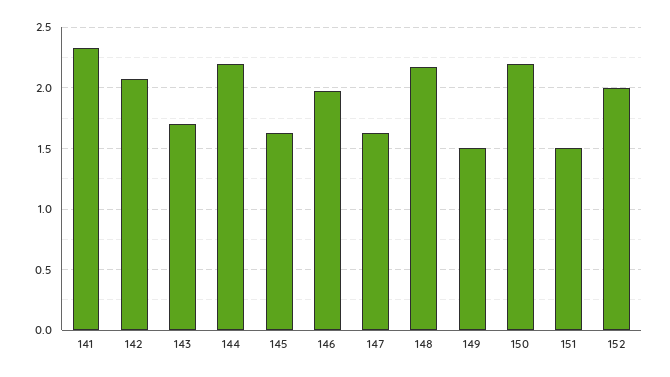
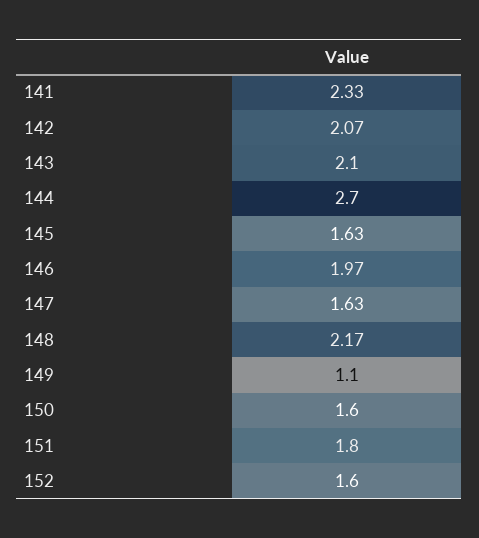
143: 1.7 -> 2.1
144: 2.2 -> 2.7
149: 1.5 -> 1.1
150: 2.2 -> 1.6
151: 1.5 -> 1.8
152: 2 -> 1.6

